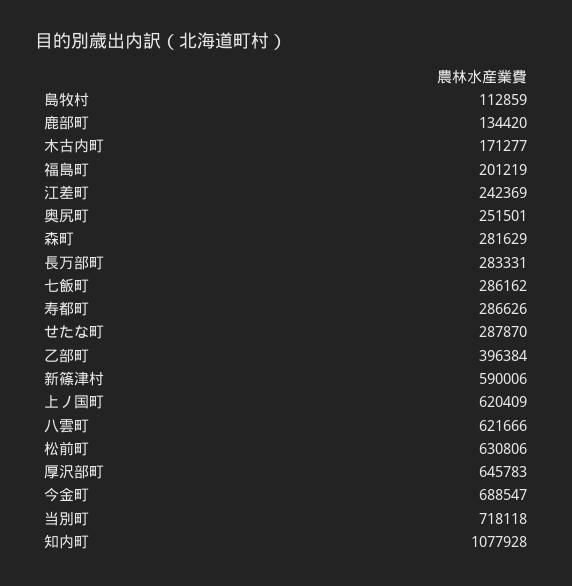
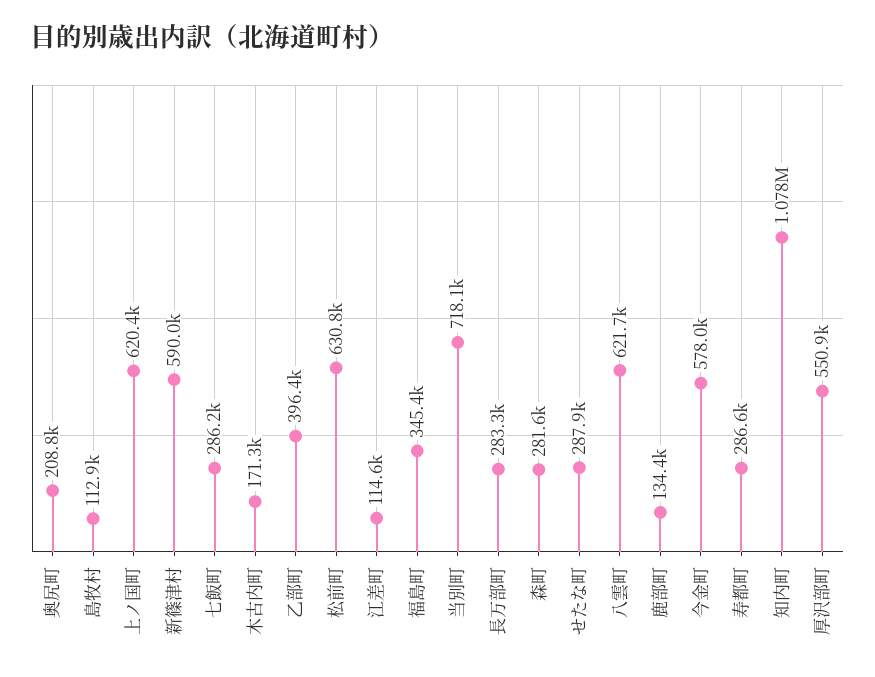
福島町: 201219 -> 345400
江差町: 242369 -> 114600
奥尻町: 251501 -> 208800
厚沢部町: 645783 -> 550900
今金町: 688547 -> 578000

